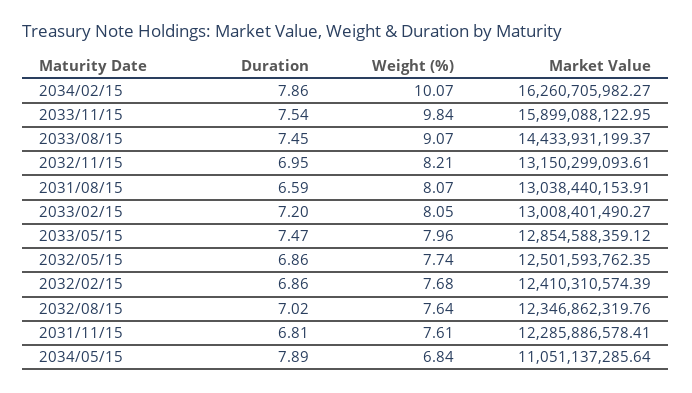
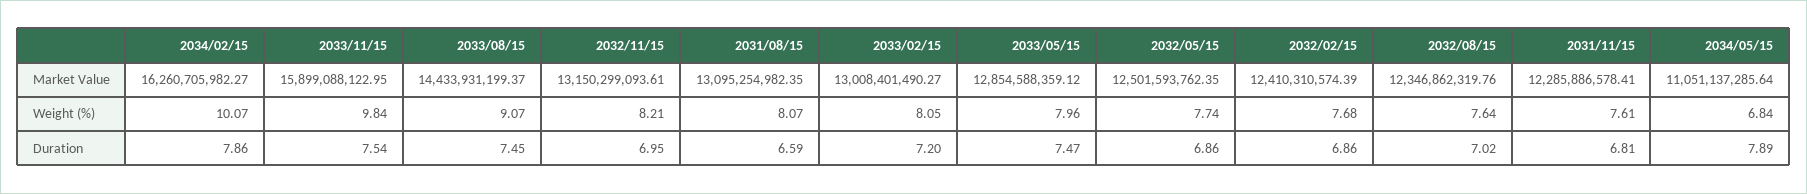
Market Value, 2031/08/15: 13038440153.91 -> 13095254982.35

